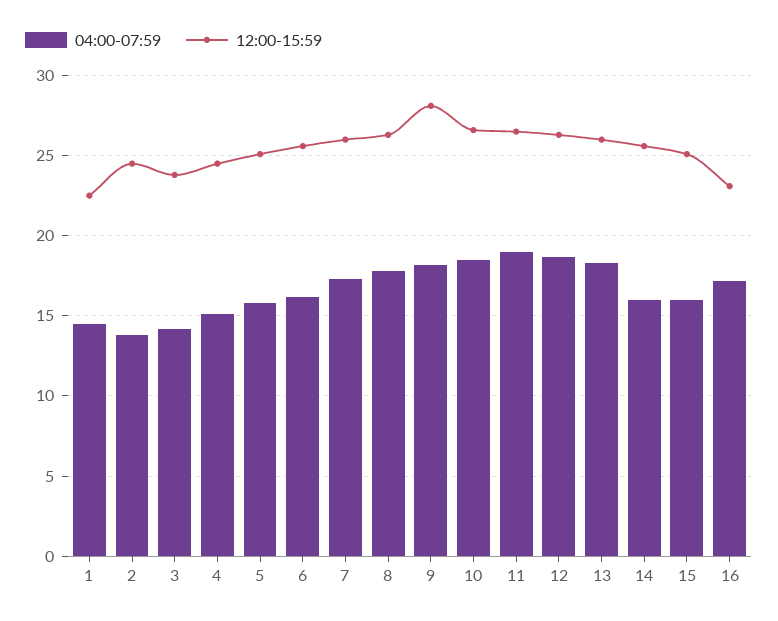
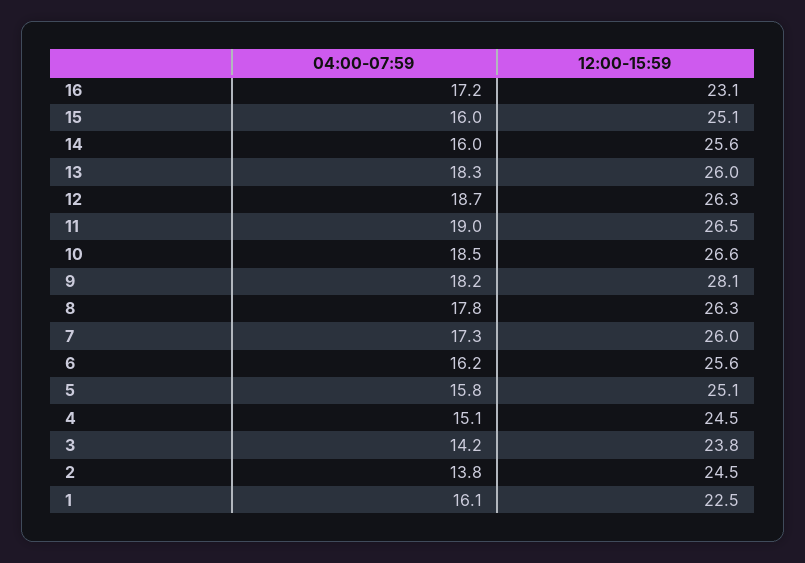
04:00-07:59, 1: 14.5 -> 16.1

